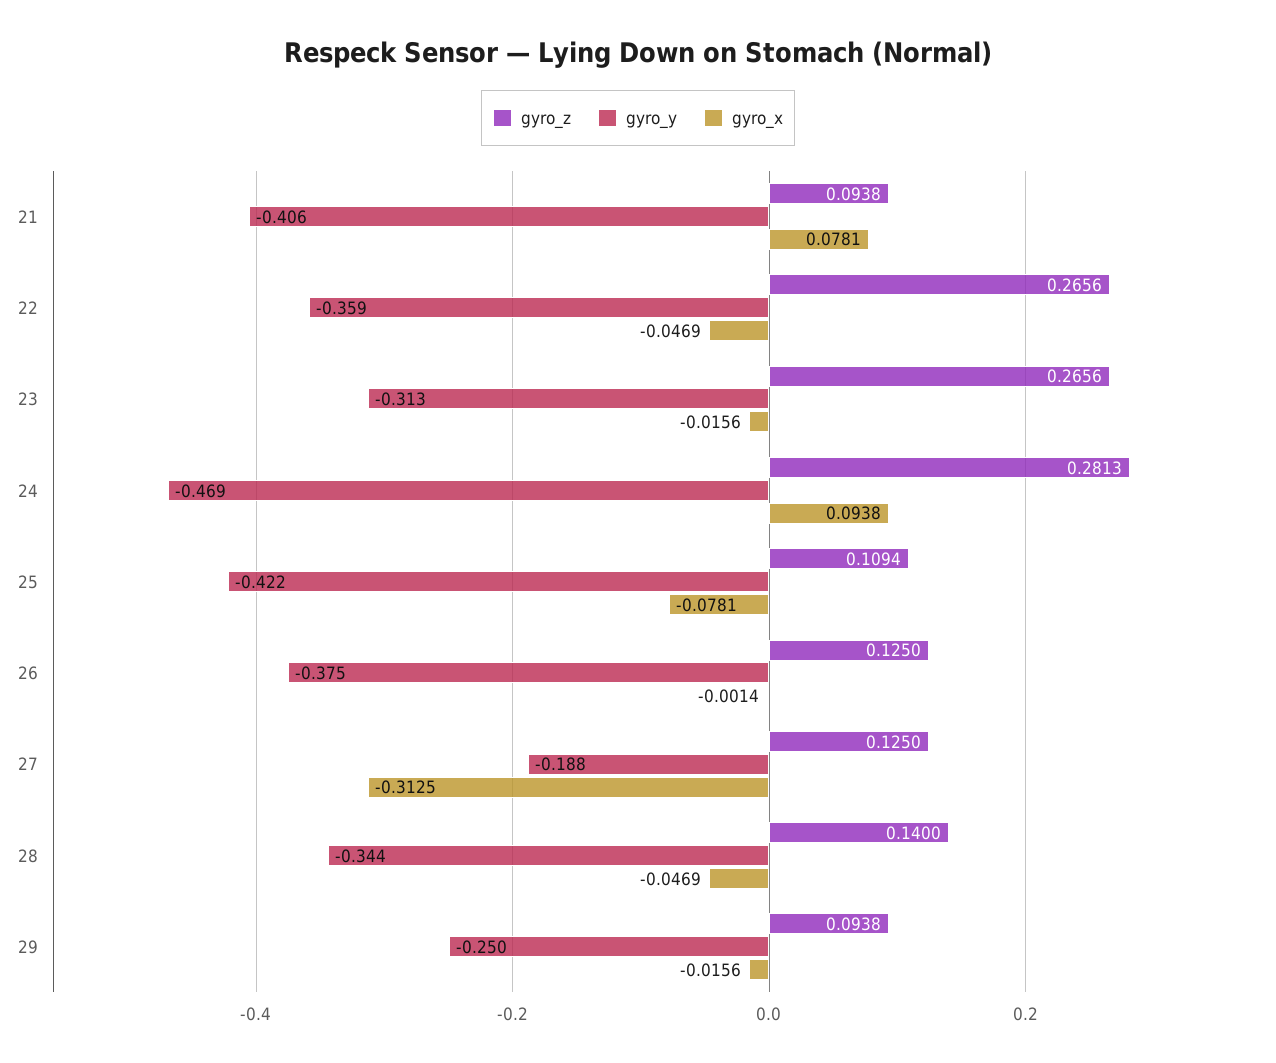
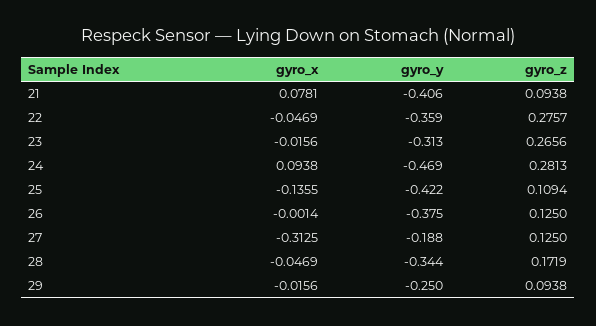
gyro_z, 22: 0.2656 -> 0.2757
gyro_x, 25: -0.0781 -> -0.1355
gyro_z, 28: 0.14 -> 0.1719

